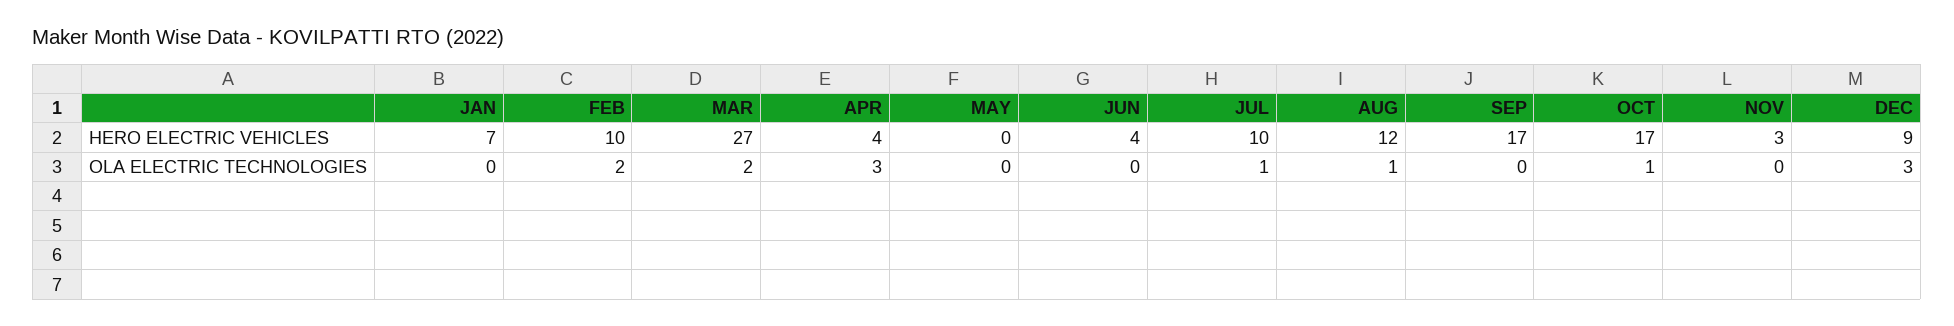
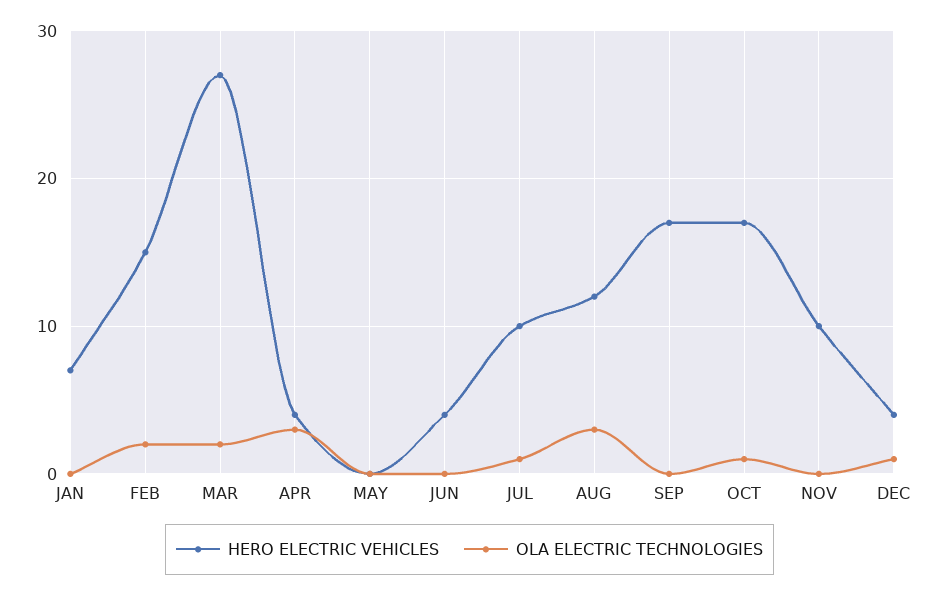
HERO ELECTRIC VEHICLES, FEB: 10 -> 15
HERO ELECTRIC VEHICLES, NOV: 3 -> 10
HERO ELECTRIC VEHICLES, DEC: 9 -> 4
OLA ELECTRIC TECHNOLOGIES, AUG: 1 -> 3
OLA ELECTRIC TECHNOLOGIES, DEC: 3 -> 1

